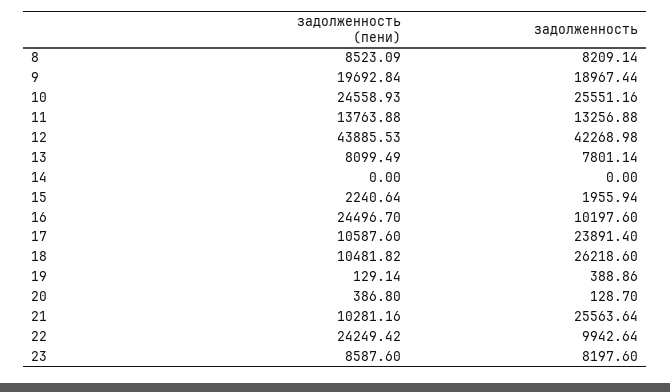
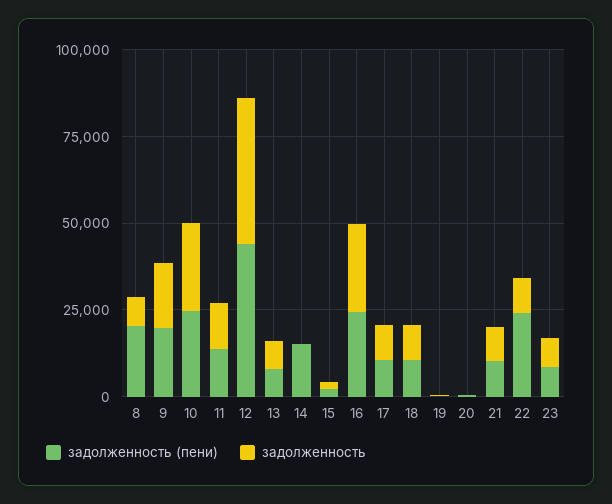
задолженность (пени), 8: 8523.09 -> 20000
задолженность (пени), 14: 0 -> 15000
задолженность, 16: 10197.6 -> 25000
задолженность, 17: 23891.4 -> 10000
задолженность, 18: 26218.6 -> 10000
задолженность, 21: 25563.64 -> 10000

